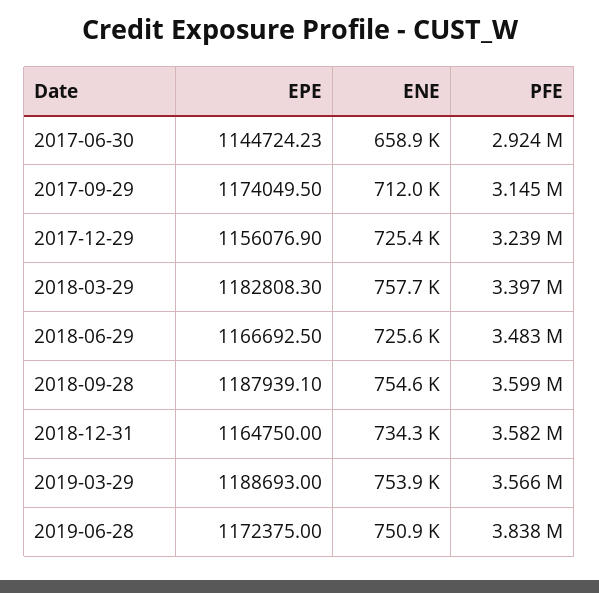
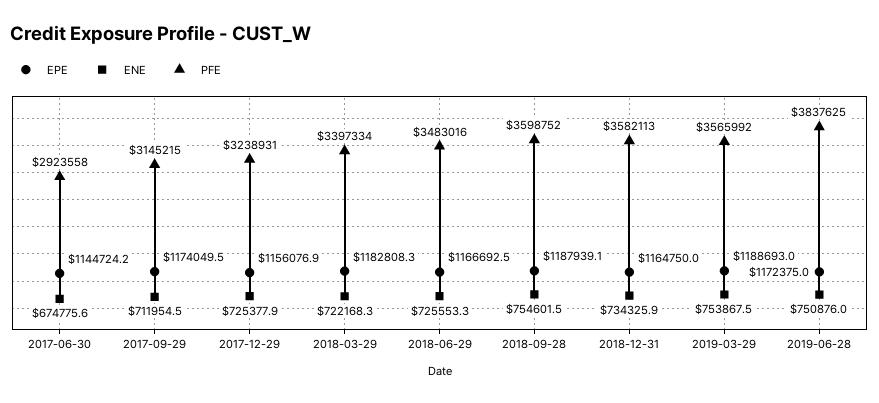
ENE, 2017-06-30: 658900 -> 674775.6
ENE, 2018-03-29: 757700 -> 722168.3

